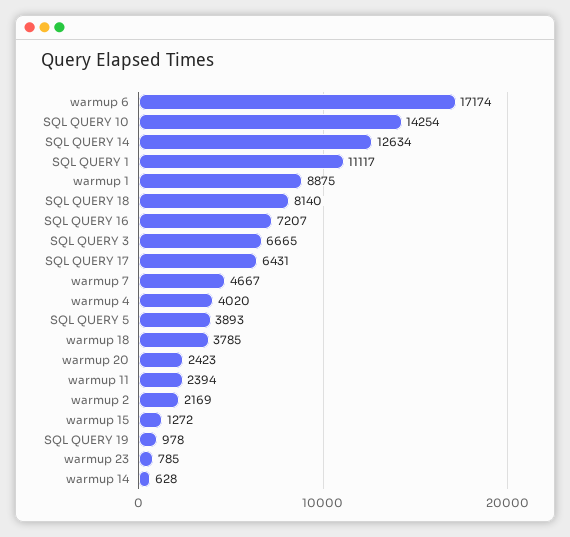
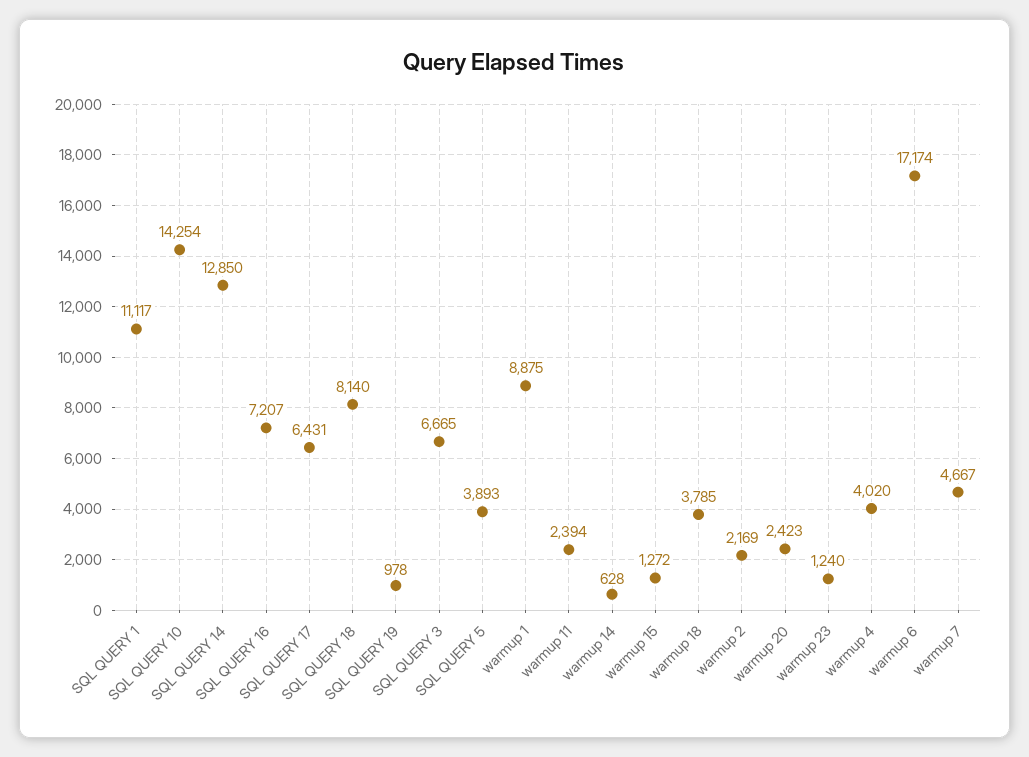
SQL QUERY 14: 12634 -> 12850
warmup 23: 785 -> 1240

